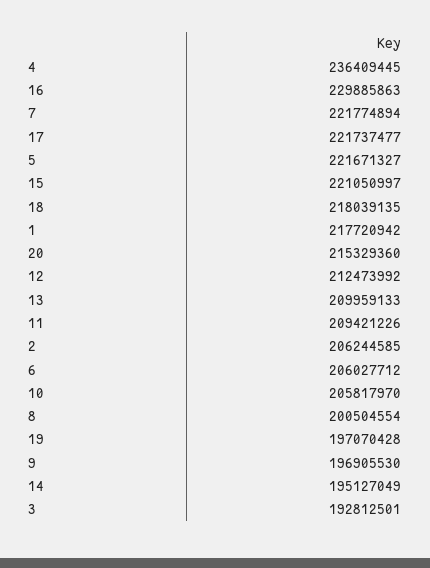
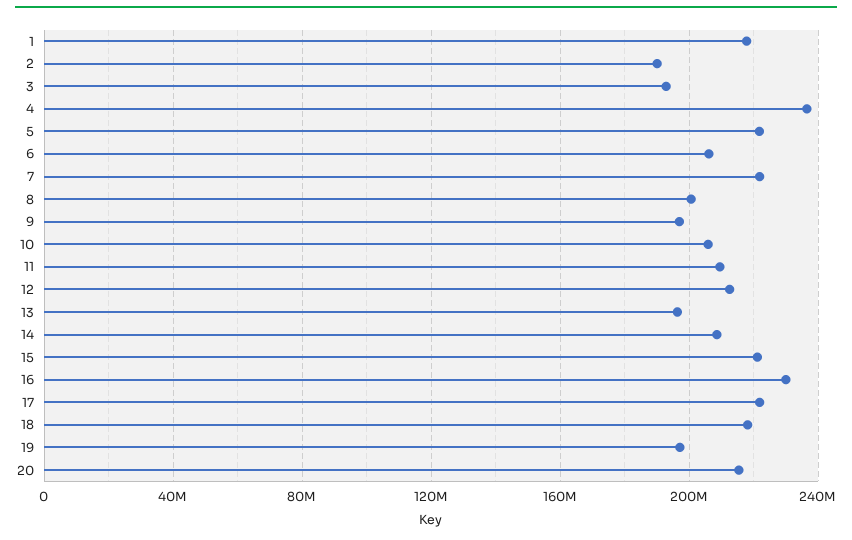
13: 209959133 -> 195000000
2: 206244585 -> 190000000
14: 195127049 -> 210000000

